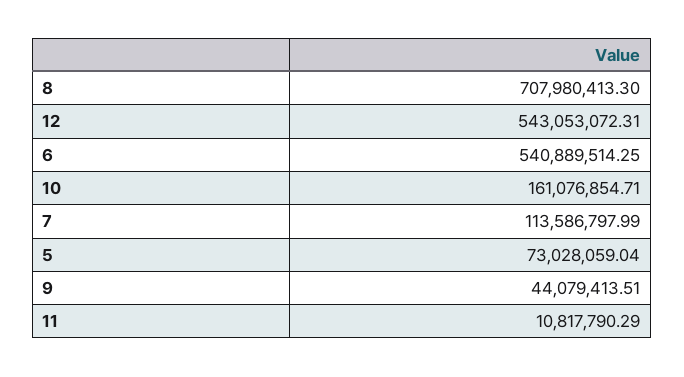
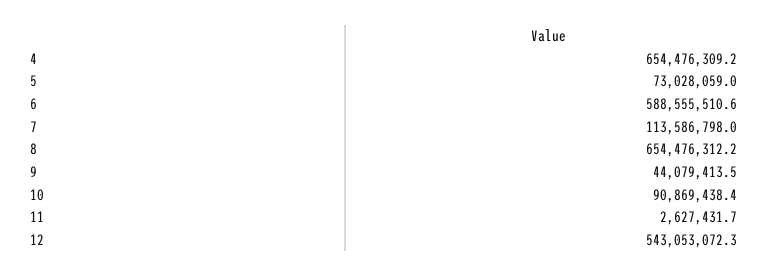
8: 707980413.3 -> 654476312.2
6: 540889514.25 -> 588555510.6
10: 161076854.71 -> 90869438.4
11: 10817790.29 -> 2627431.7
4: none -> 654476309.2

